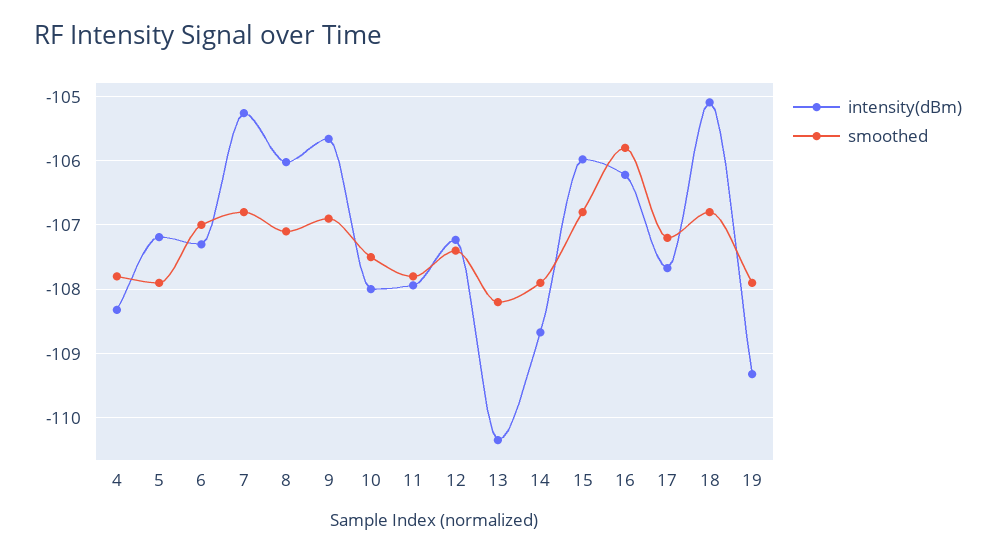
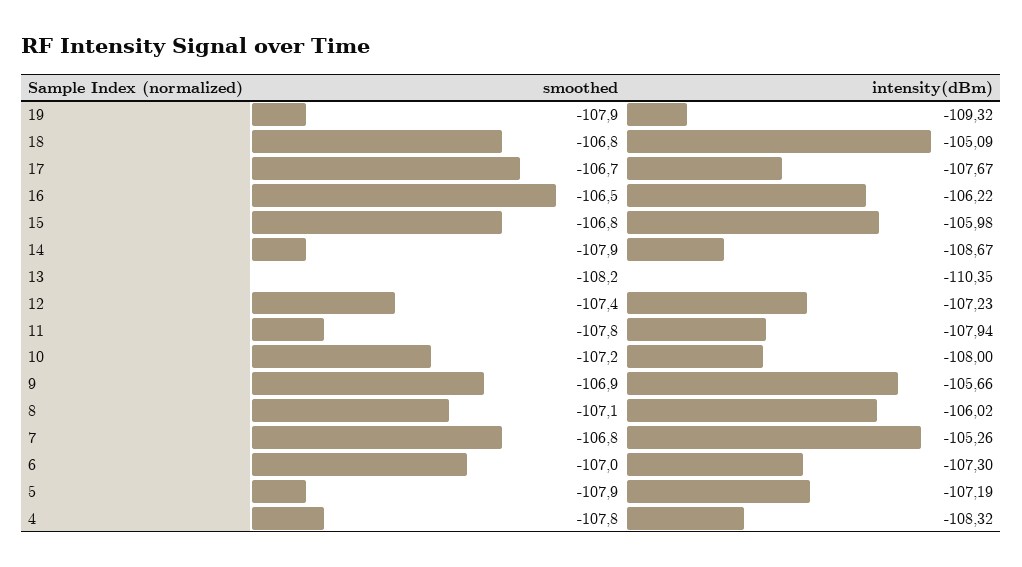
smoothed, 10: -107.5 -> -107.2
smoothed, 16: -105.8 -> -106.5
smoothed, 17: -107.2 -> -106.7

